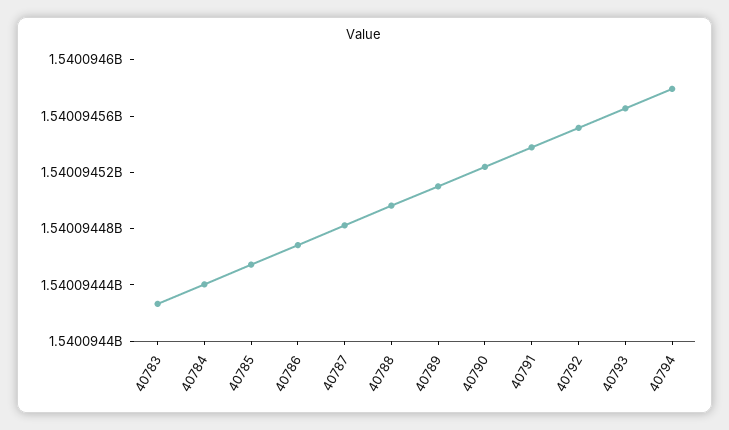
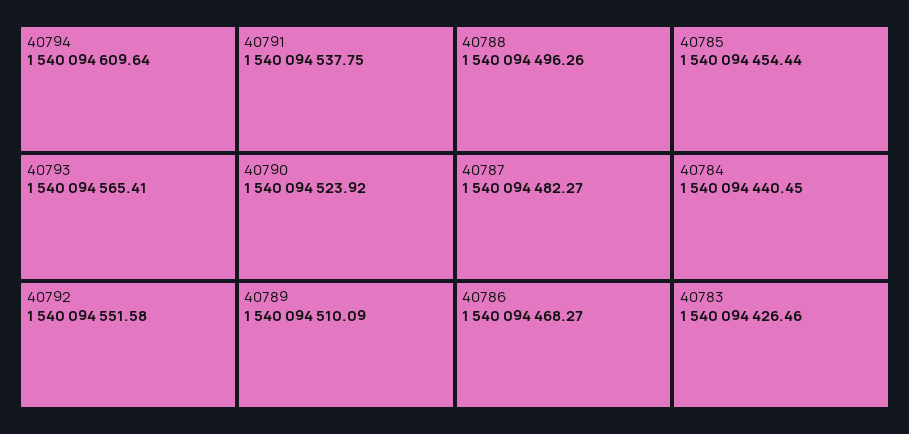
40794: 1540094580 -> 1540094609.64

